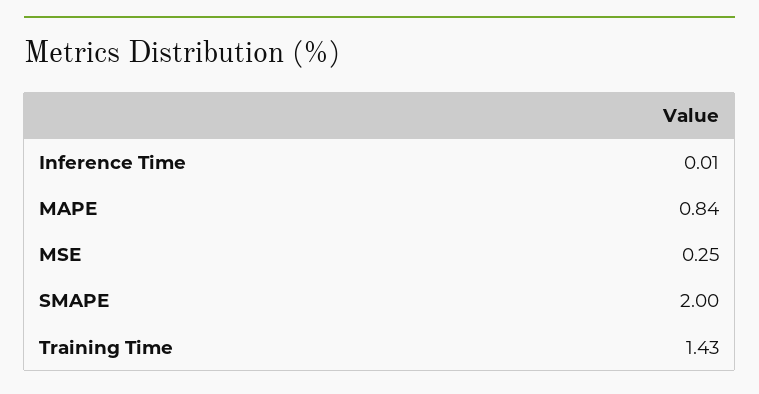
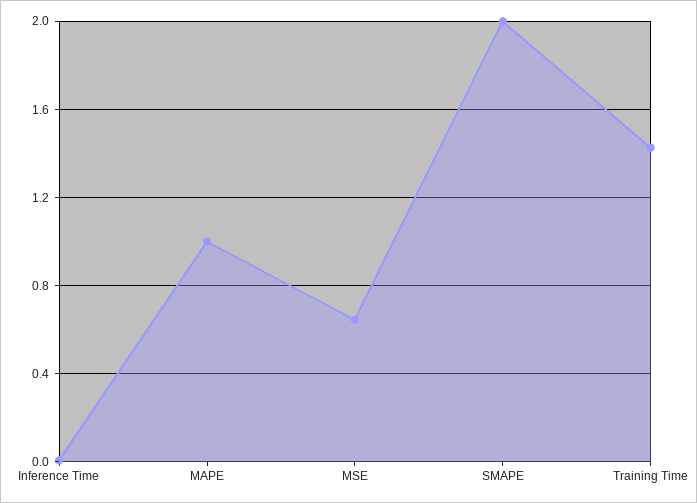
MAPE: 0.84 -> 1
MSE: 0.25 -> 0.65

